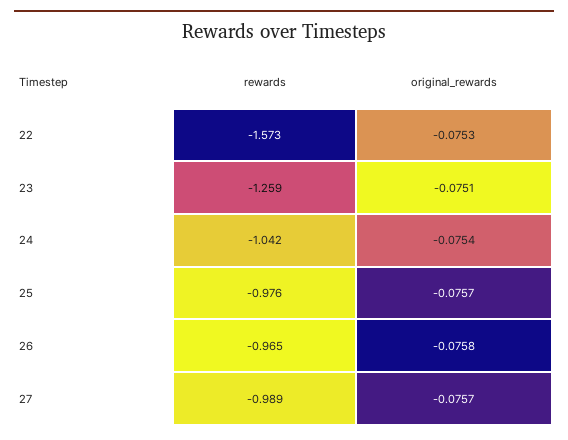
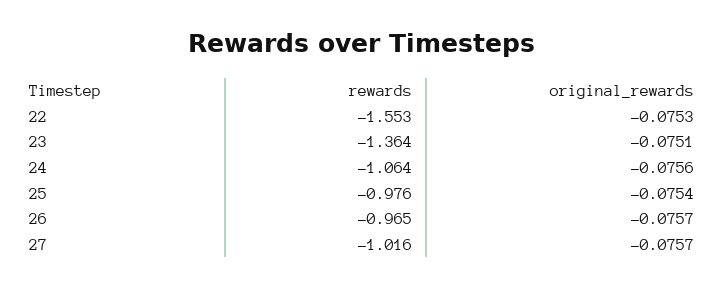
rewards, 22: -1.573 -> -1.553
rewards, 23: -1.259 -> -1.364
rewards, 24: -1.042 -> -1.064
original_rewards, 24: -0.0754 -> -0.0756
original_rewards, 25: -0.0757 -> -0.0754
original_rewards, 26: -0.0758 -> -0.0757
rewards, 27: -0.989 -> -1.016

